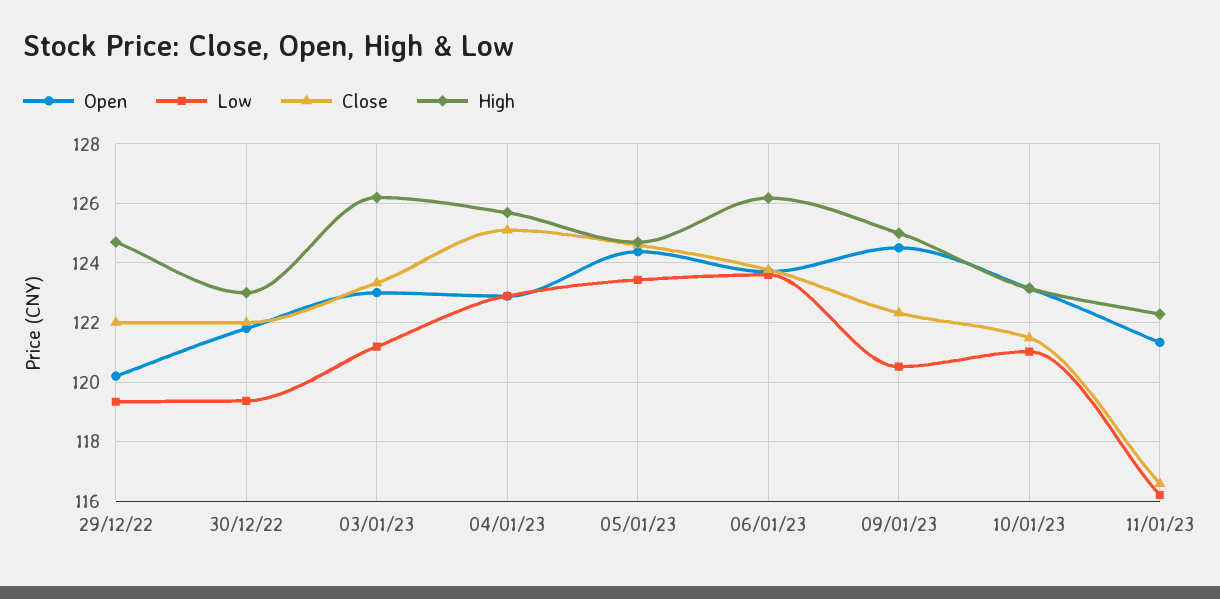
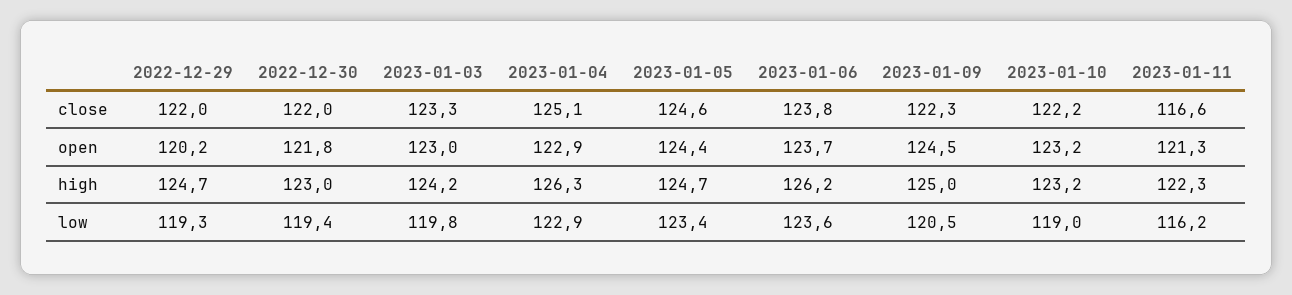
Low, 03/01/23: 121.25 -> 119.8
High, 03/01/23: 126.25 -> 124.2
High, 04/01/23: 125.75 -> 126.3
Low, 10/01/23: 121 -> 119
Close, 10/01/23: 121.5 -> 122.2

